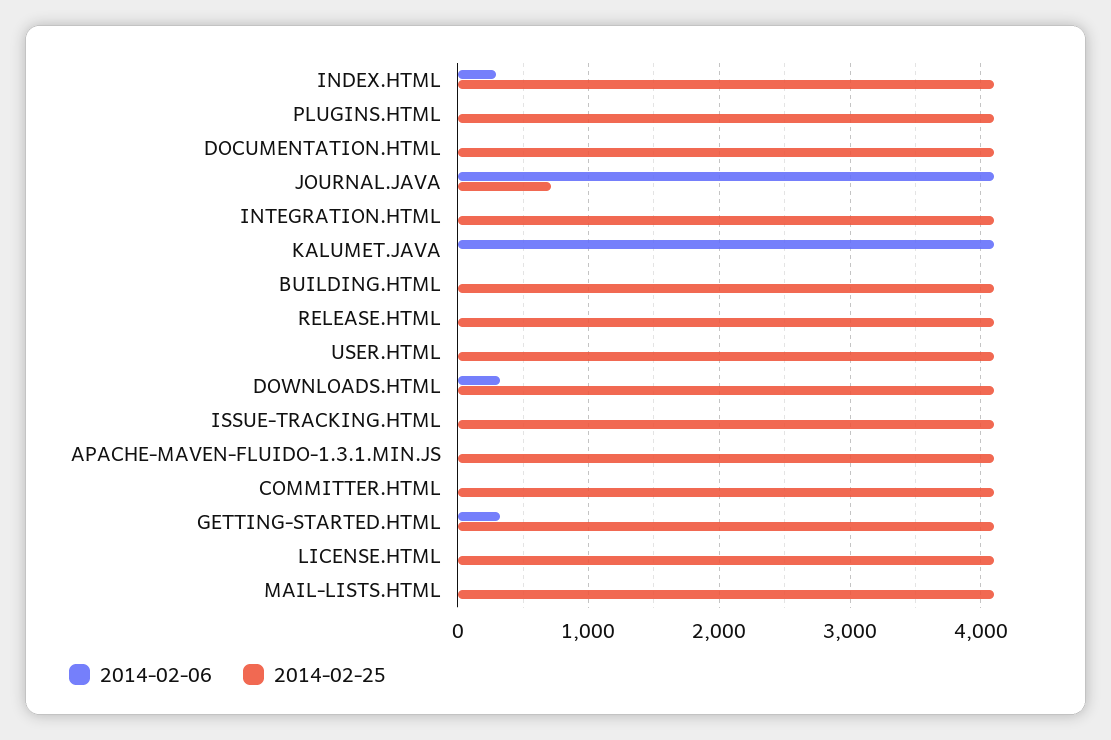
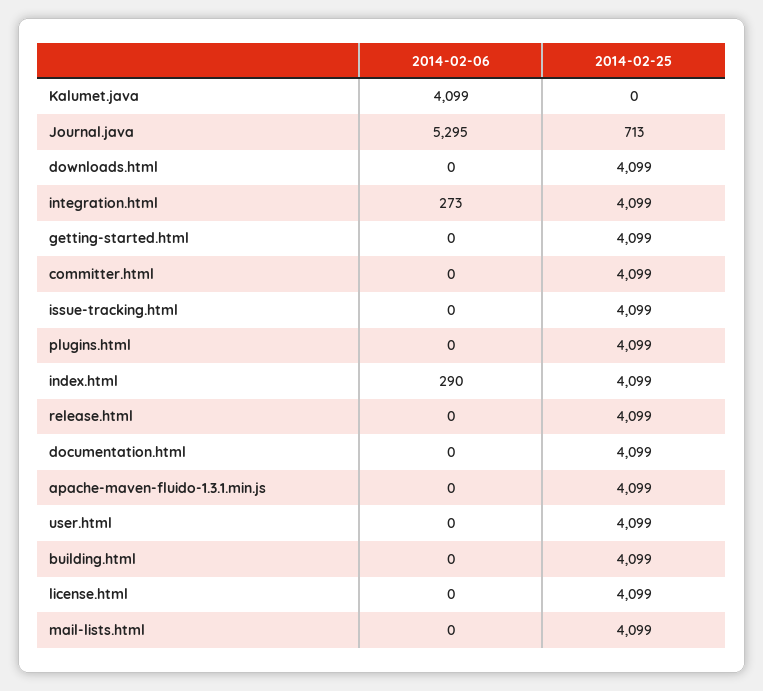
2014-02-06, JOURNAL.JAVA: 4100 -> 5295
2014-02-06, INTEGRATION.HTML: 0 -> 273
2014-02-06, DOWNLOADS.HTML: 300 -> 0
2014-02-06, GETTING-STARTED.HTML: 300 -> 0

